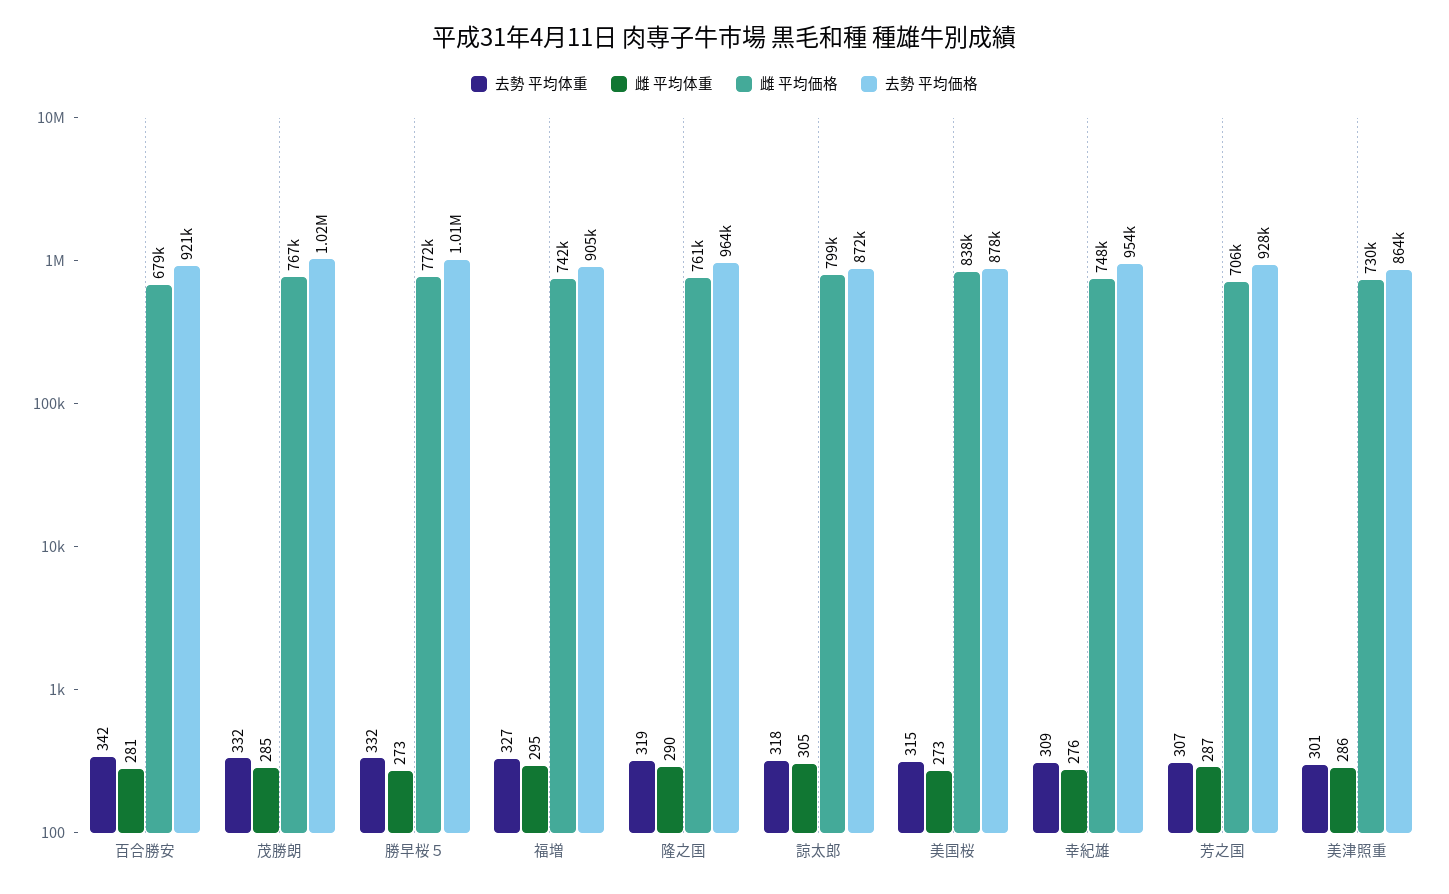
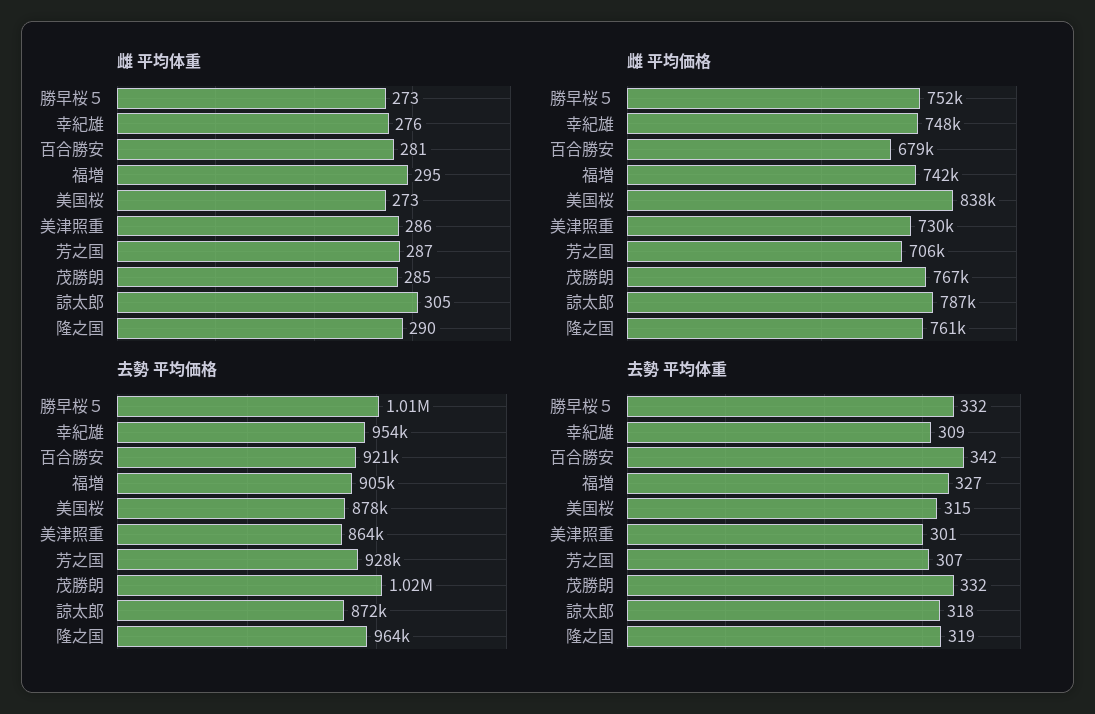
雌 平均価格, 勝早桜５: 772000 -> 752000
雌 平均価格, 諒太郎: 799000 -> 787000

